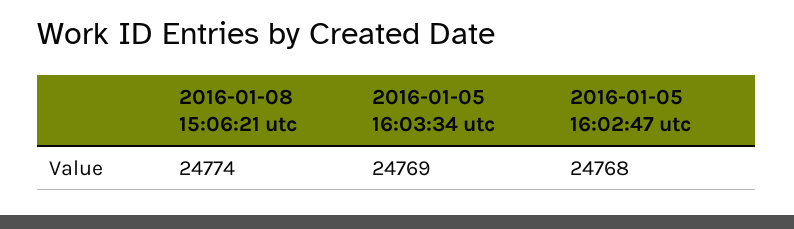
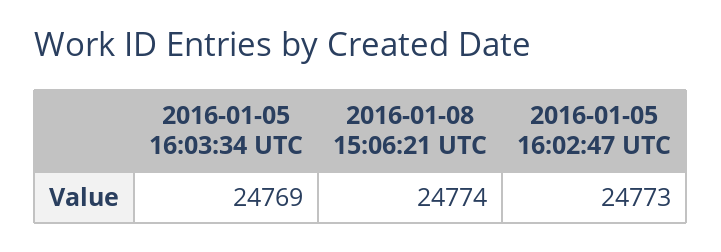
2016-01-05 16:02:47 utc: 24768 -> 24773

